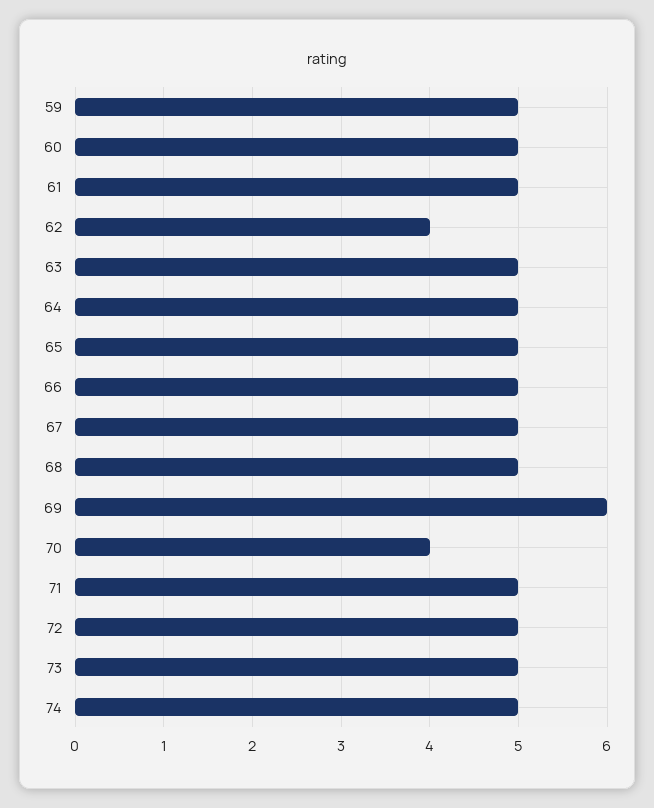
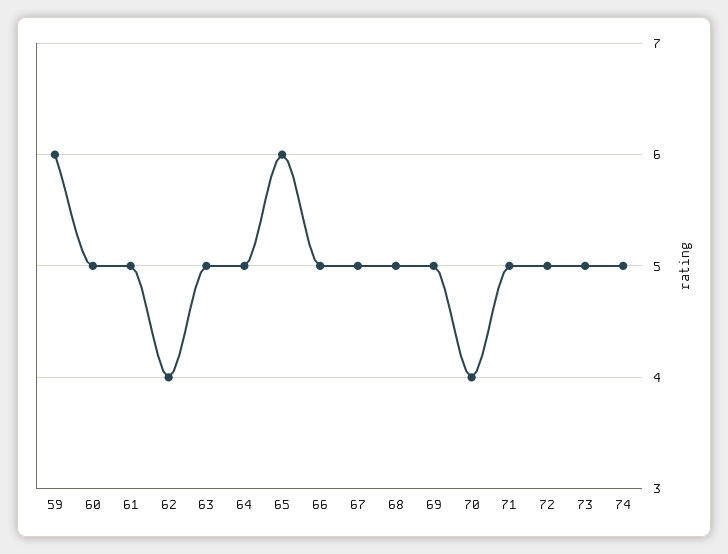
59: 5 -> 6
65: 5 -> 6
69: 6 -> 5

